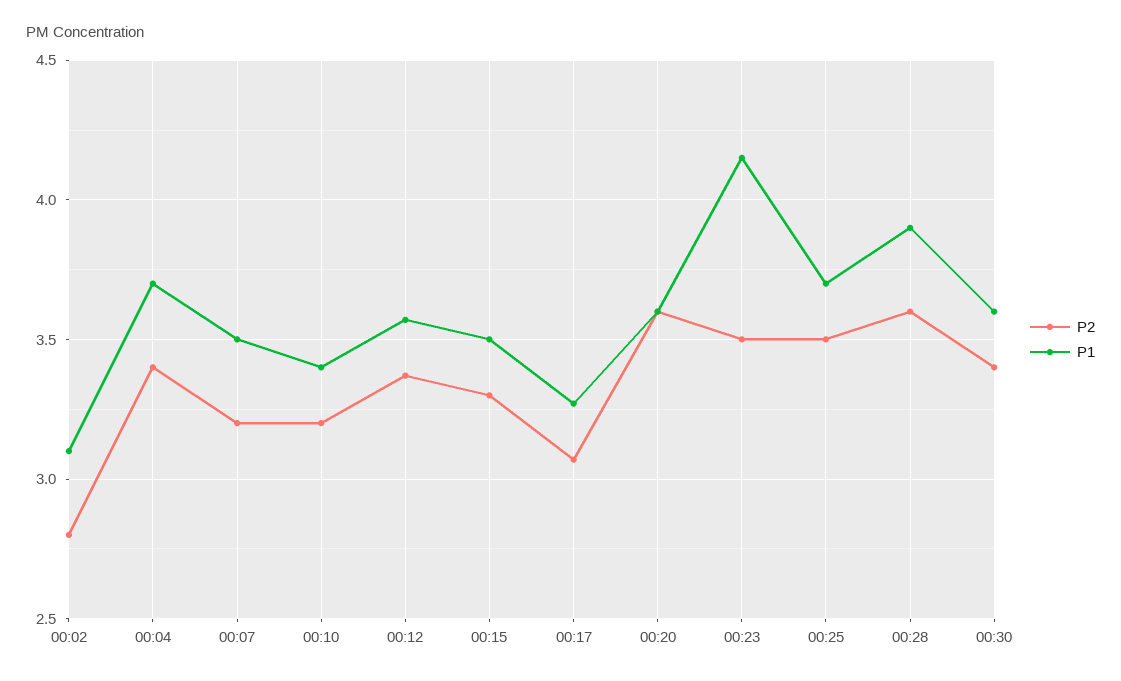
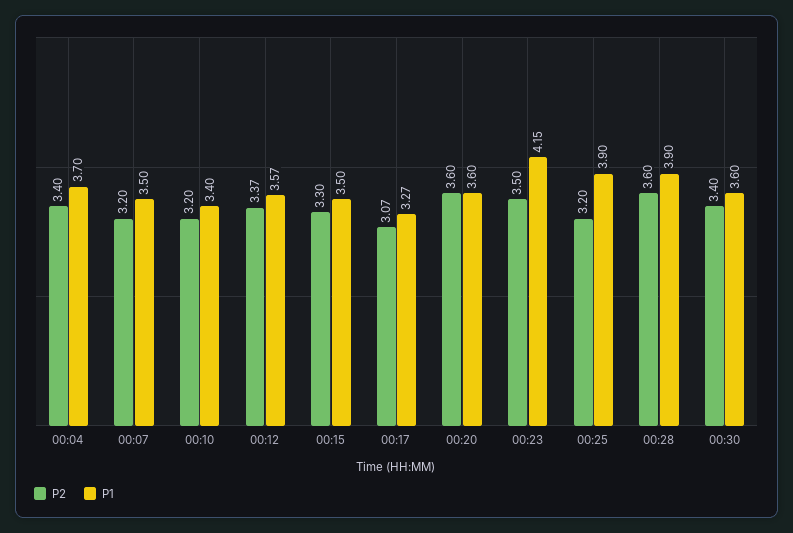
P2, 00:02: 2.8 -> none
P1, 00:02: 3.1 -> none
P2, 00:25: 3.5 -> 3.2
P1, 00:25: 3.7 -> 3.9

